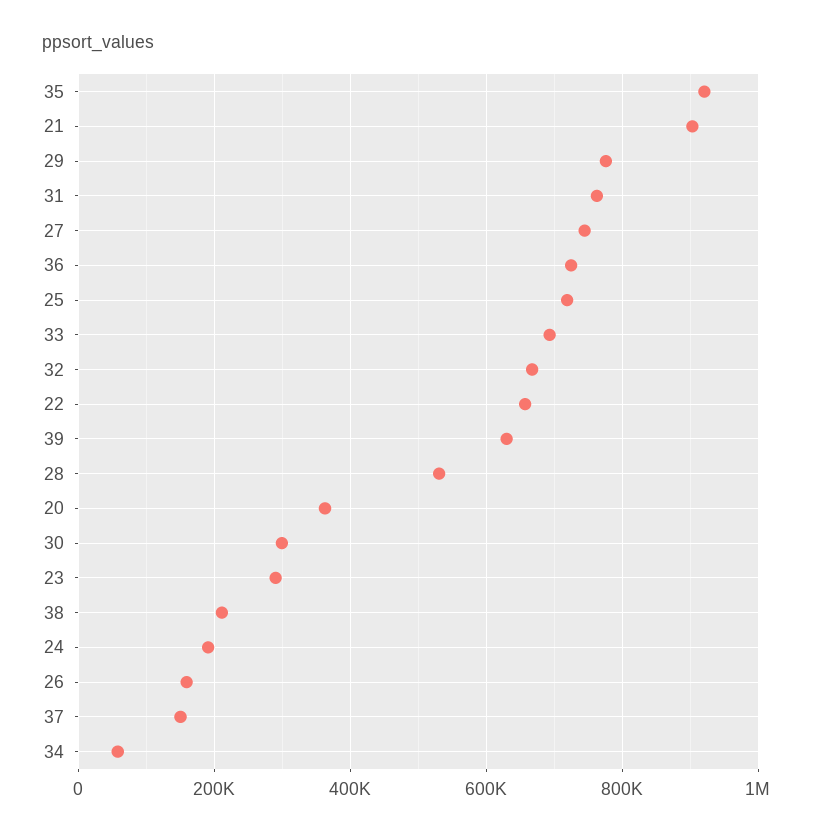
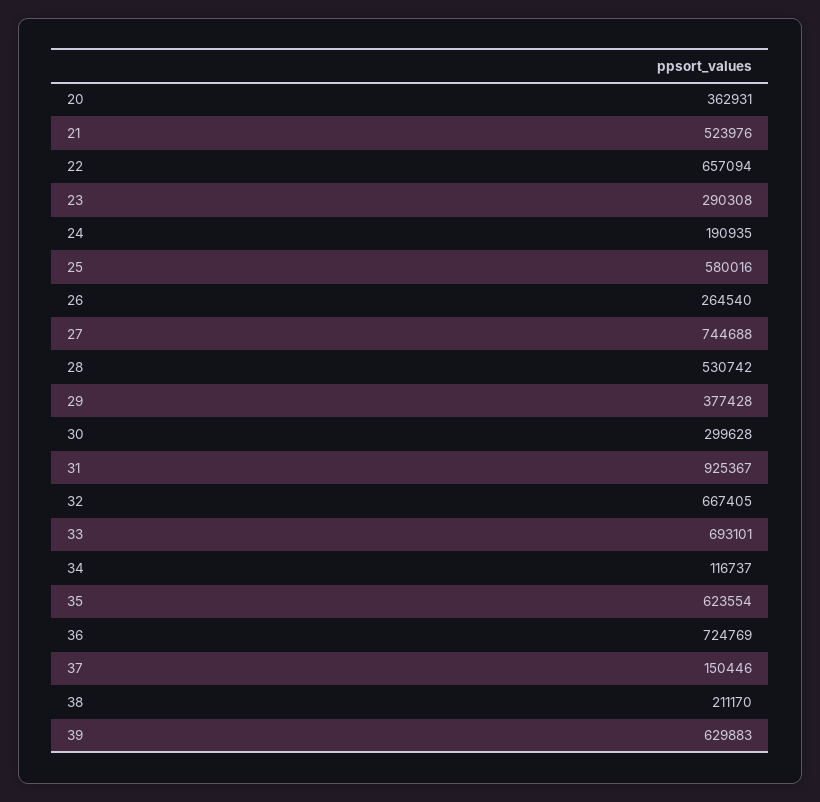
35: 920000 -> 623554
21: 900000 -> 523976
29: 780000 -> 377428
31: 760000 -> 925367
25: 720000 -> 580016
26: 160000 -> 264540
34: 60000 -> 116737

